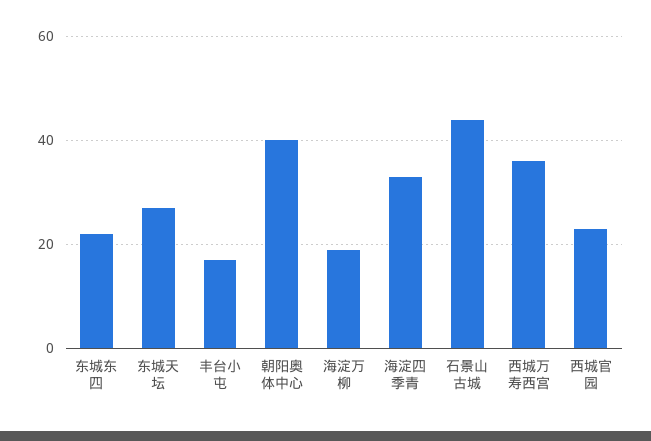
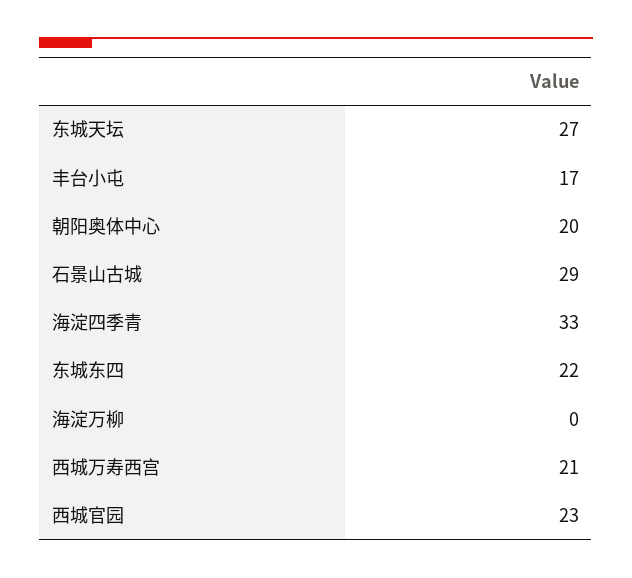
朝阳奥体中心: 40 -> 20
海淀万柳: 20 -> 0
石景山古城: 45 -> 29
西城万寿西宫: 35 -> 21

